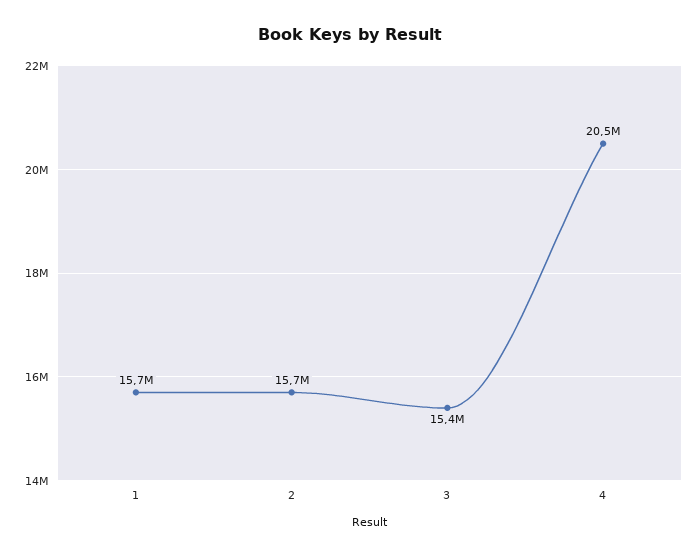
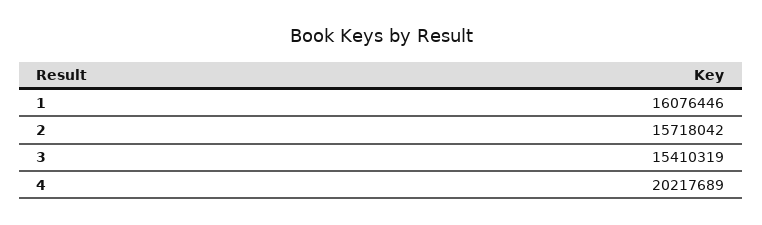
1: 15700000 -> 16076446
4: 20500000 -> 20217689

